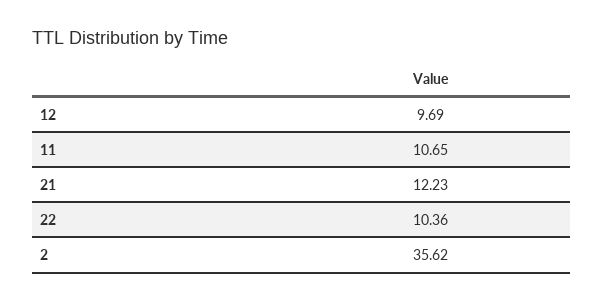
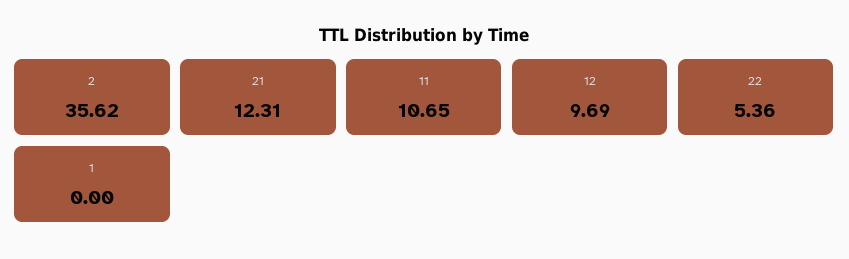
21: 12.23 -> 12.31
22: 10.36 -> 5.36
1: none -> 0

